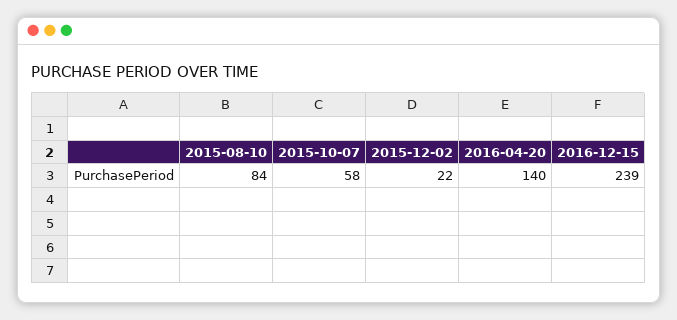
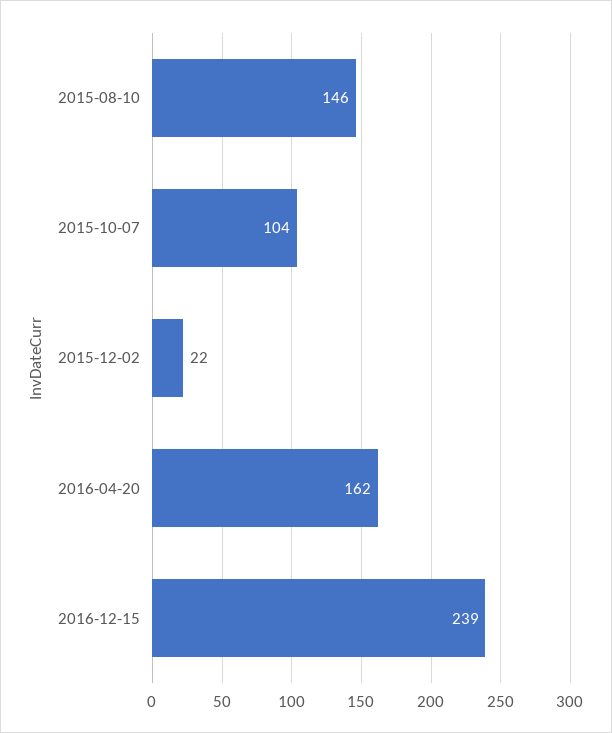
2015-08-10: 84 -> 146
2015-10-07: 58 -> 104
2016-04-20: 140 -> 162

